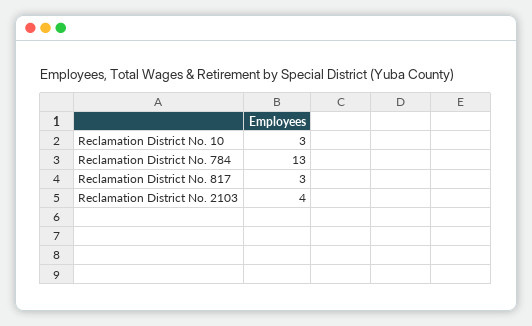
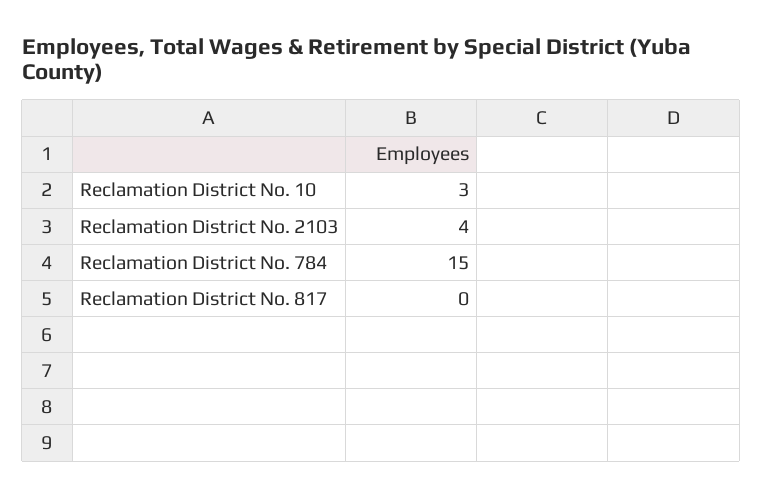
Reclamation District No. 784: 13 -> 15
Reclamation District No. 817: 3 -> 0

